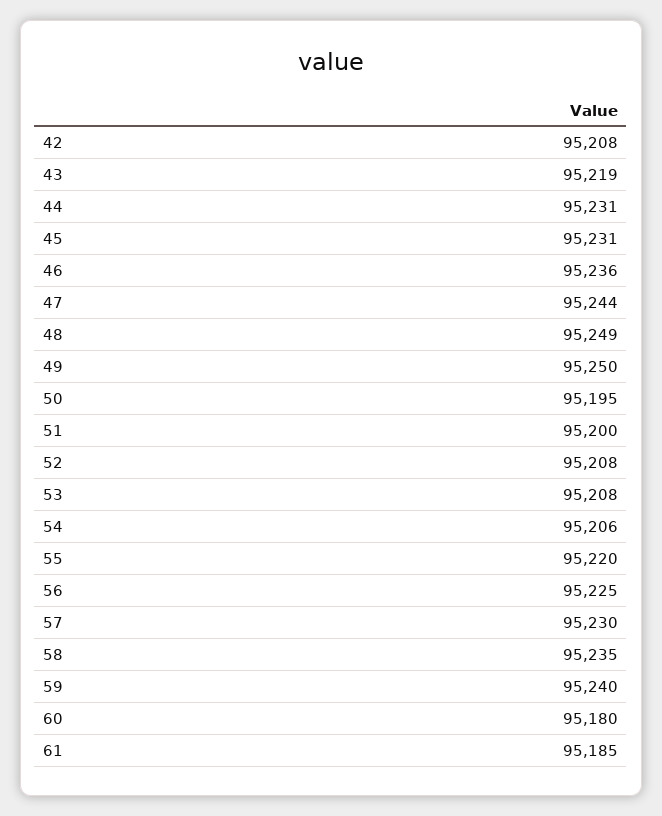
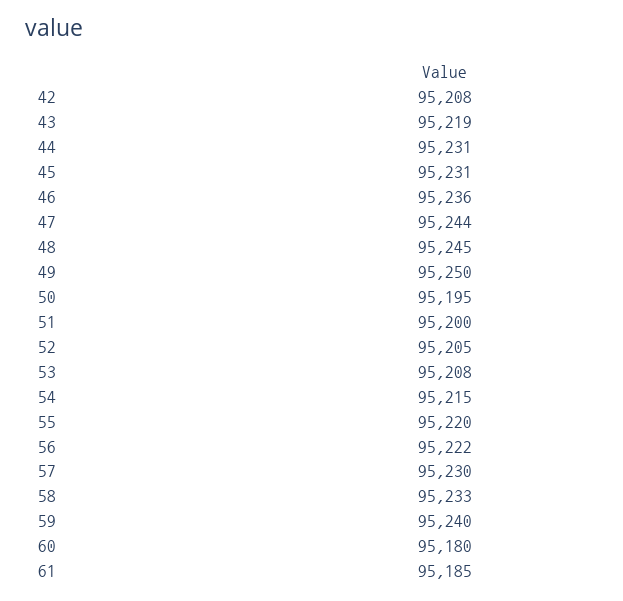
48: 95249 -> 95245
52: 95208 -> 95205
54: 95206 -> 95215
56: 95225 -> 95222
58: 95235 -> 95233

